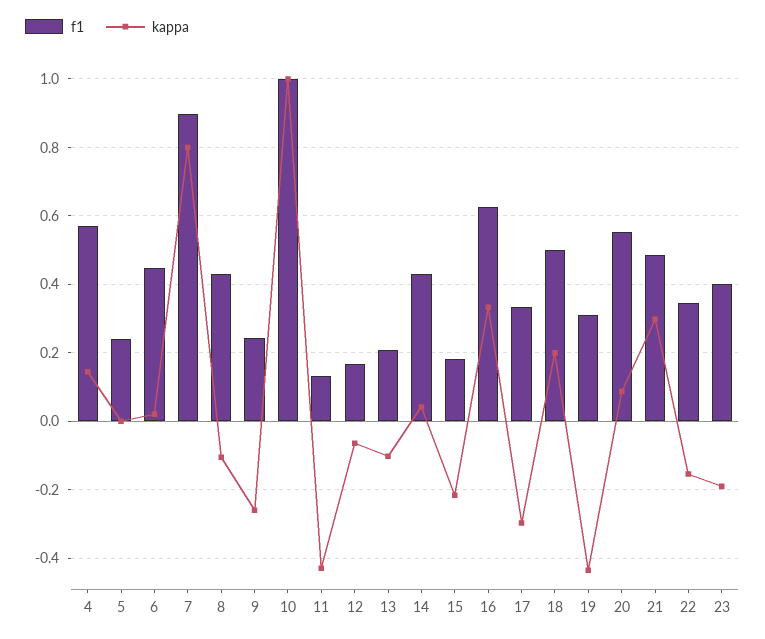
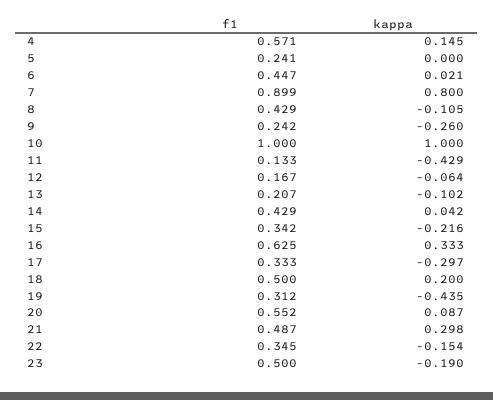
f1, 15: 0.18 -> 0.342
f1, 23: 0.4 -> 0.5

